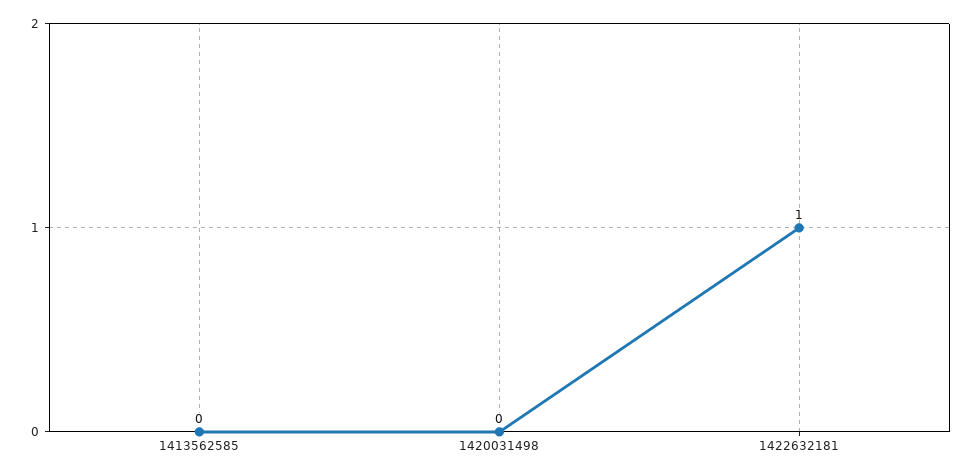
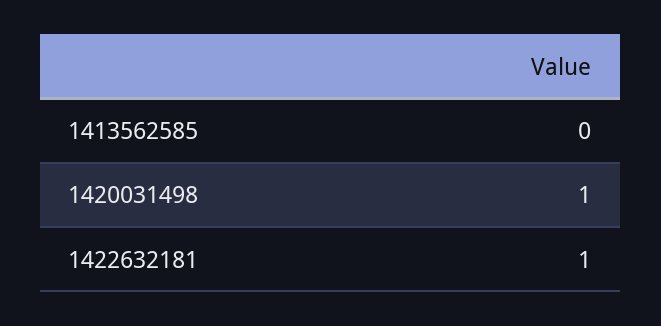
1420031498: 0 -> 1

